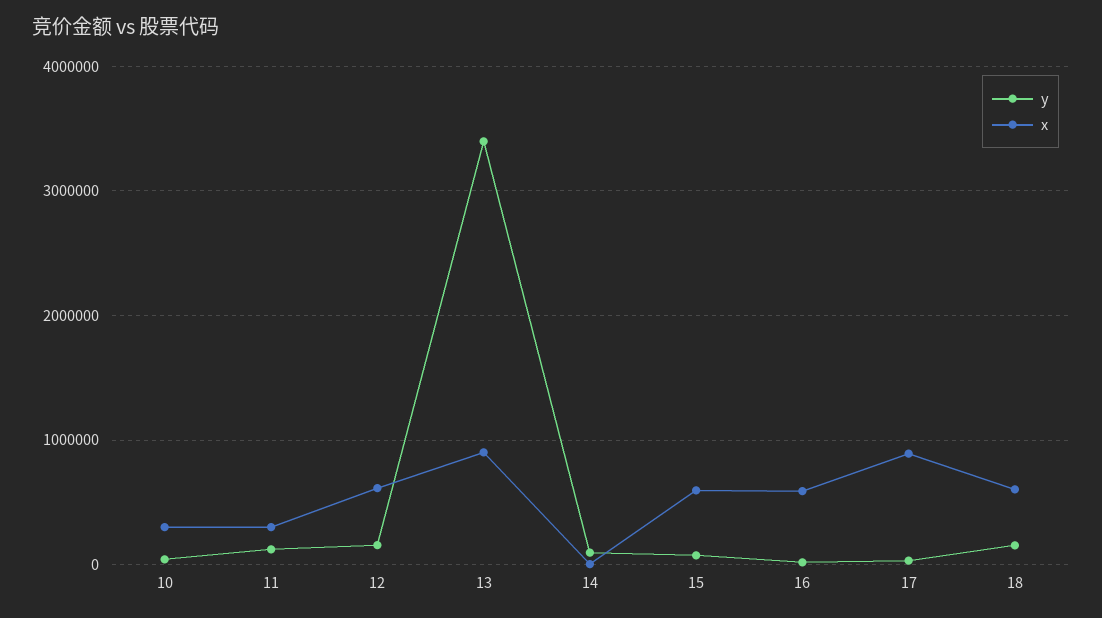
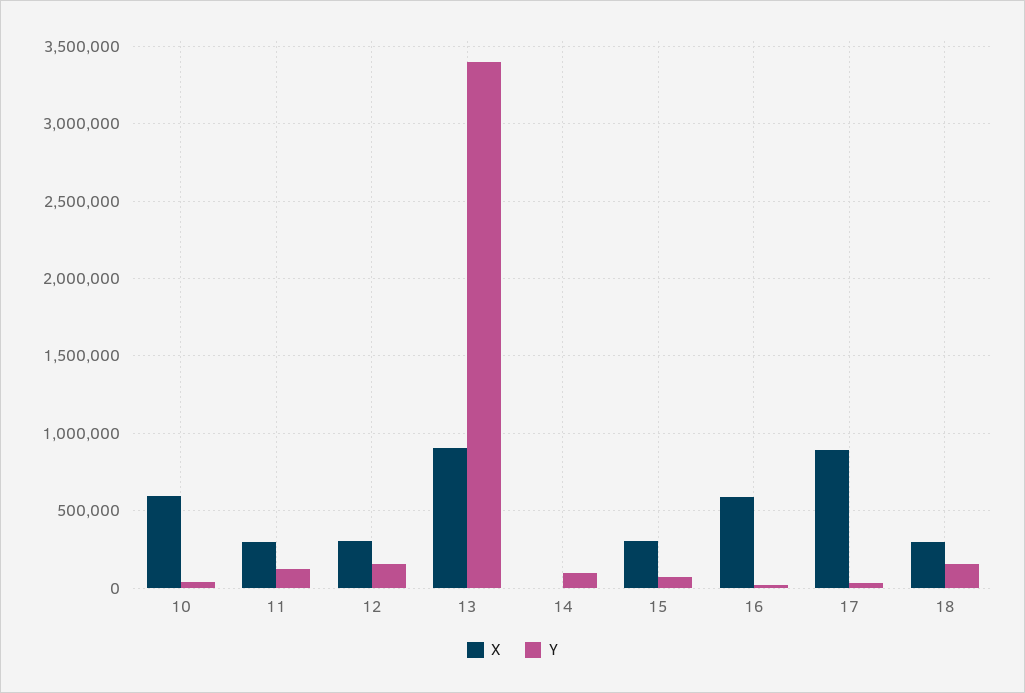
x, 10: 300000 -> 600000
x, 12: 600000 -> 300000
x, 15: 600000 -> 300000
x, 18: 600000 -> 300000

